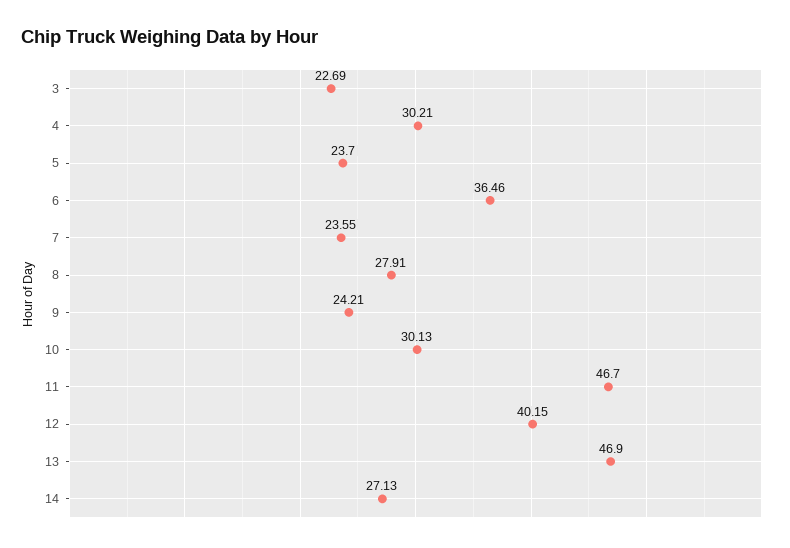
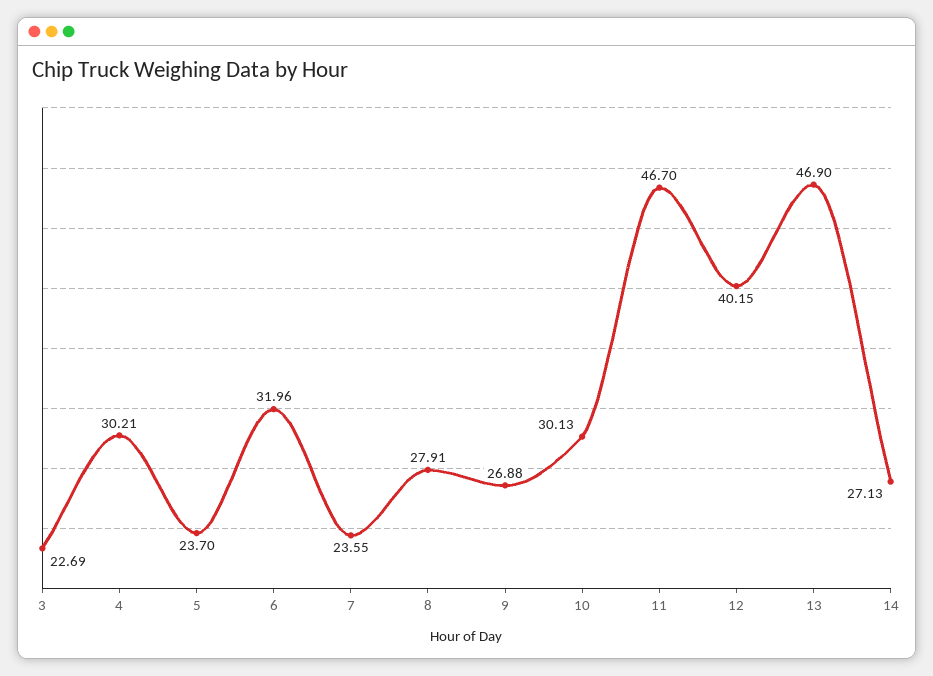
6: 36.46 -> 31.96
9: 24.21 -> 26.88

